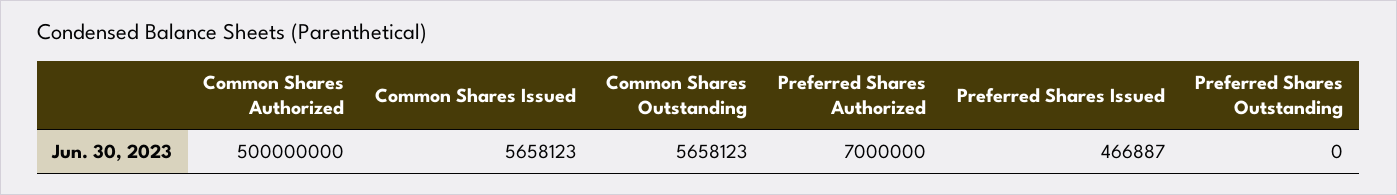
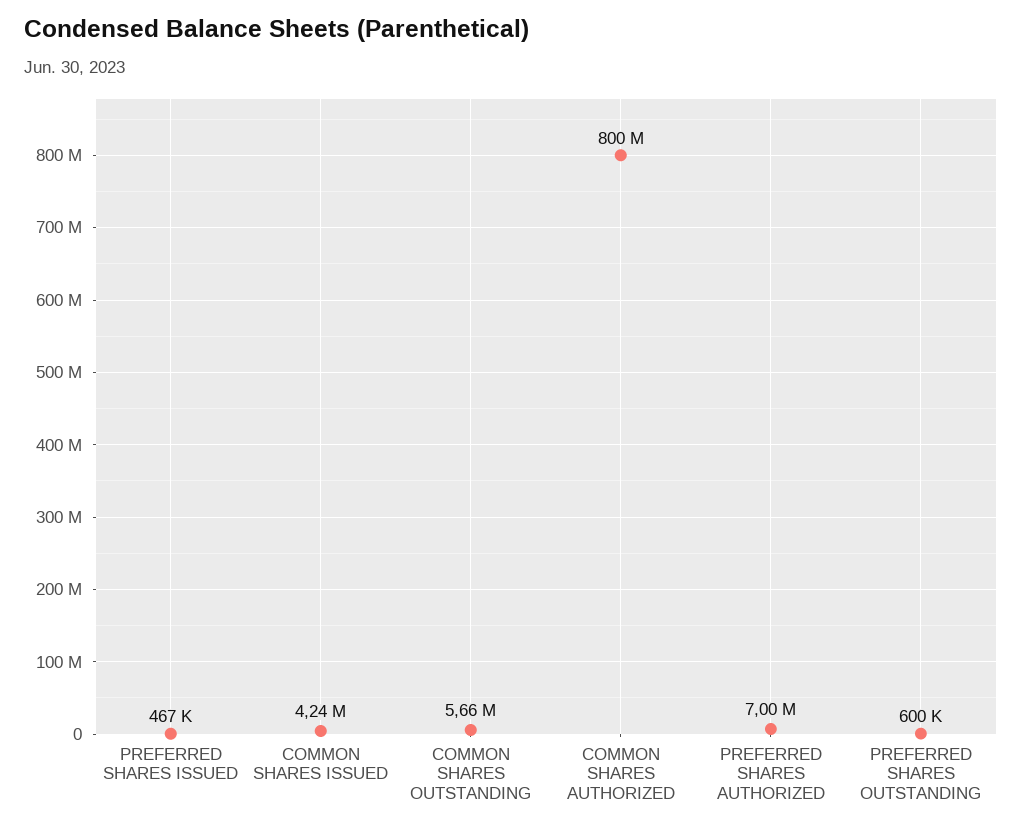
Common Shares Authorized: 500000000 -> 800000000
Common Shares Issued: 5658123 -> 4240000
Preferred Shares Outstanding: 0 -> 600000

